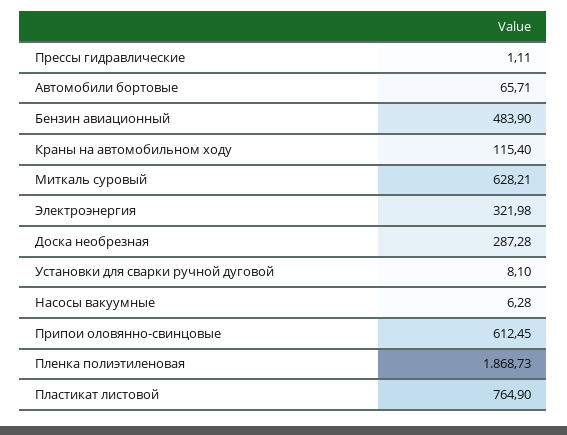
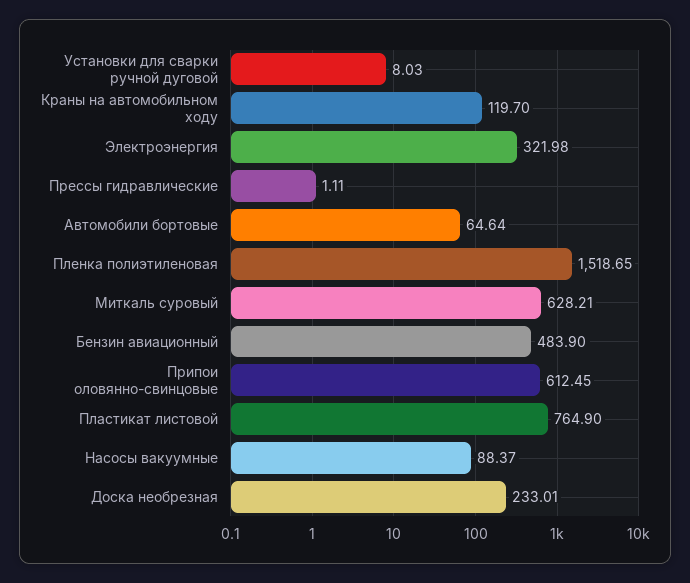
Автомобили бортовые: 65.71 -> 64.64
Краны на автомобильном ходу: 115.4 -> 119.7
Доска необрезная: 287.28 -> 233.01
Установки для сварки ручной дуговой: 8.1 -> 8.03
Насосы вакуумные: 6.28 -> 88.37
Пленка полиэтиленовая: 1868.73 -> 1518.65

